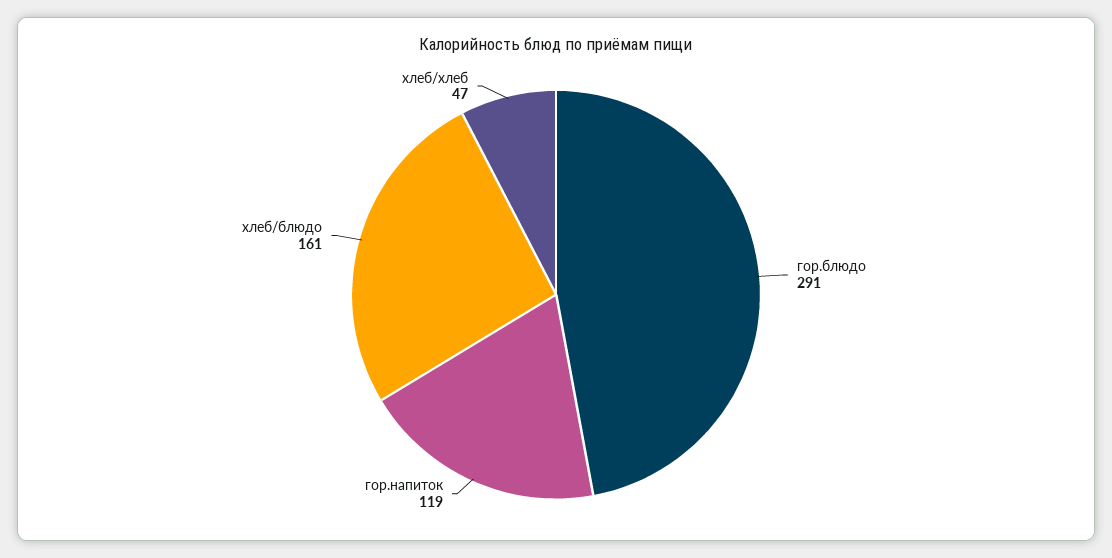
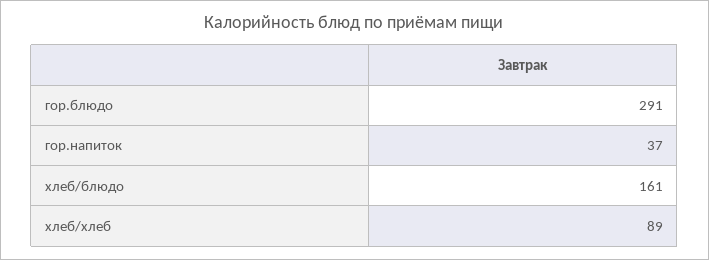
гор.напиток: 119 -> 37
хлеб/хлеб: 47 -> 89

